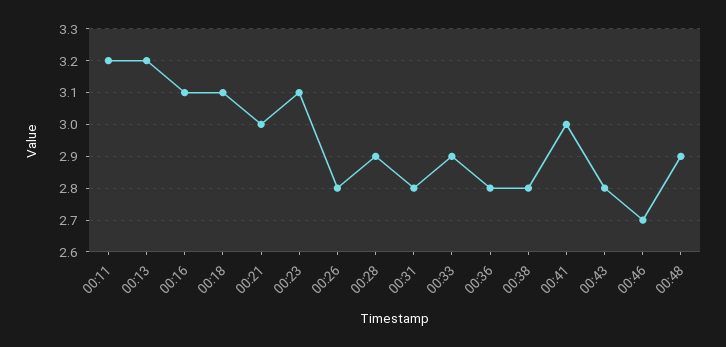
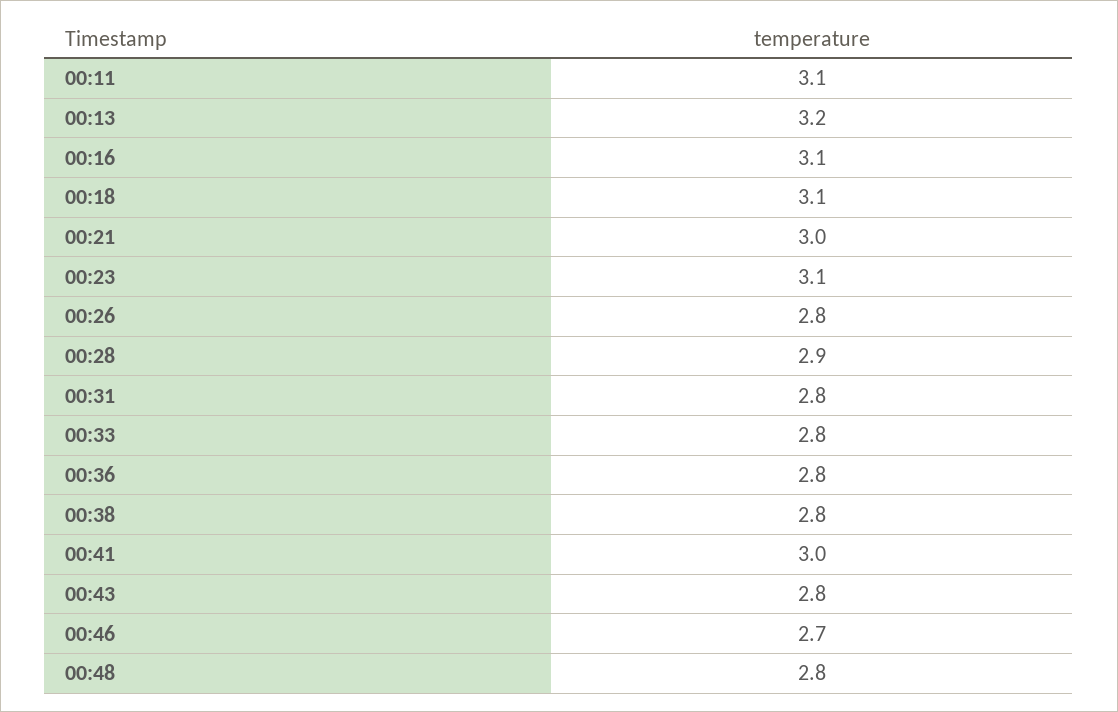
00:11: 3.2 -> 3.1
00:33: 2.9 -> 2.8
00:48: 2.9 -> 2.8

